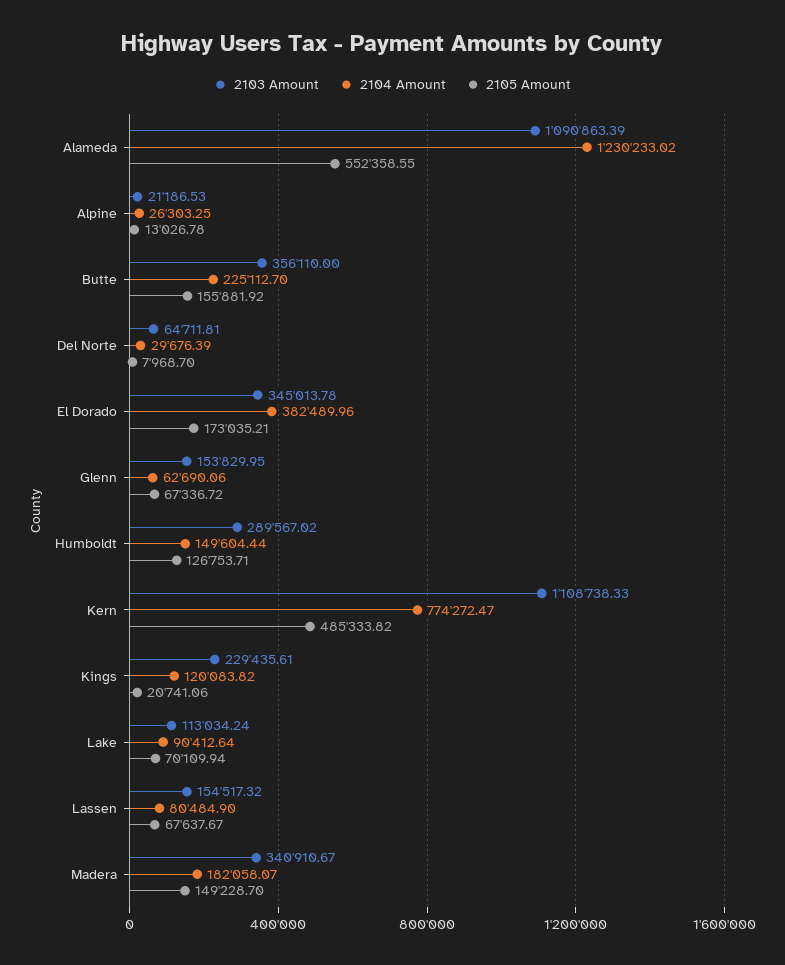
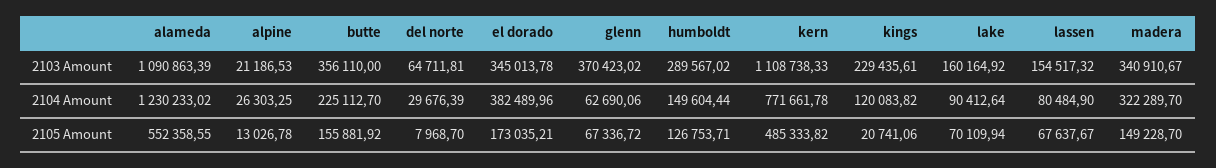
2103 Amount, Glenn: 153829.95 -> 370423.02
2104 Amount, Kern: 774272.47 -> 771661.78
2103 Amount, Lake: 113034.24 -> 160164.92
2104 Amount, Madera: 182058.07 -> 322289.7

